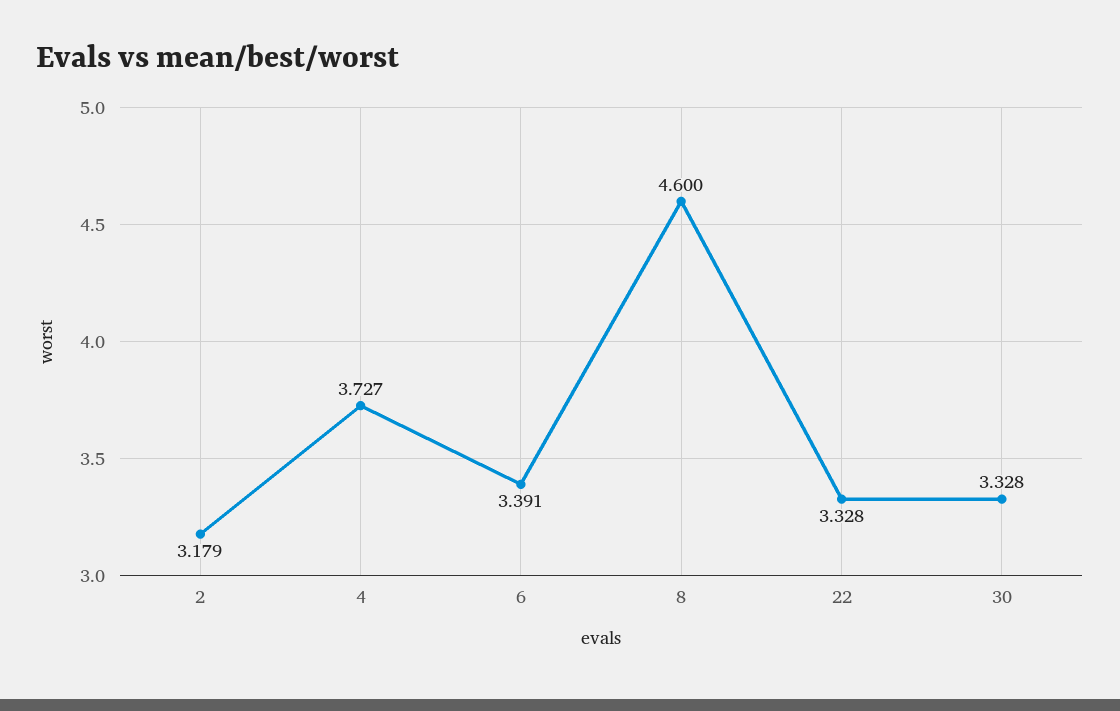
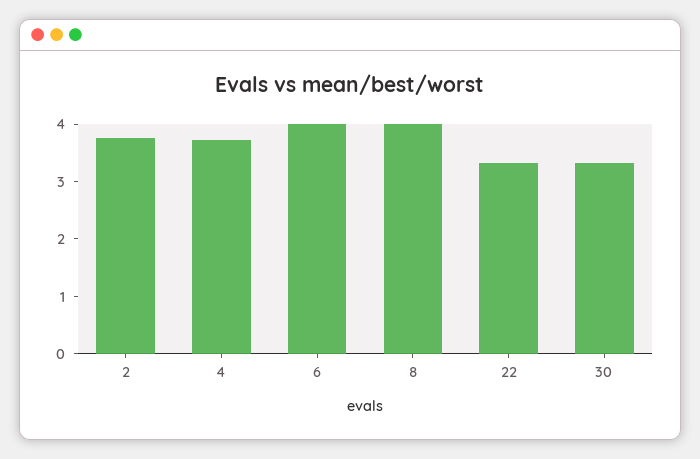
2: 3.179 -> 3.8
6: 3.391 -> 4
8: 4.6 -> 4

